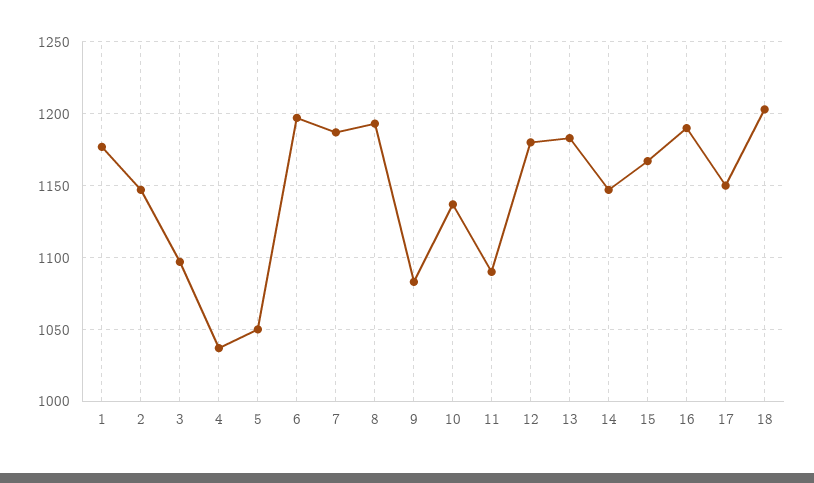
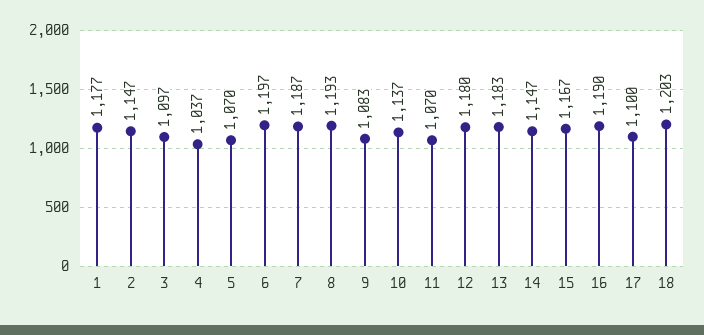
5: 1050 -> 1070
11: 1090 -> 1070
17: 1150 -> 1100

